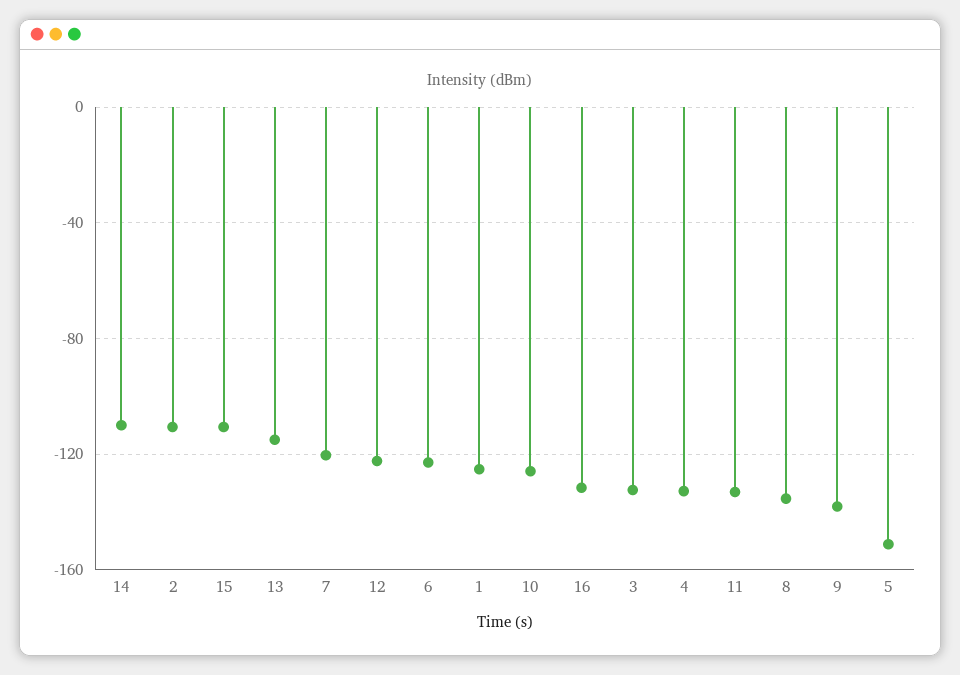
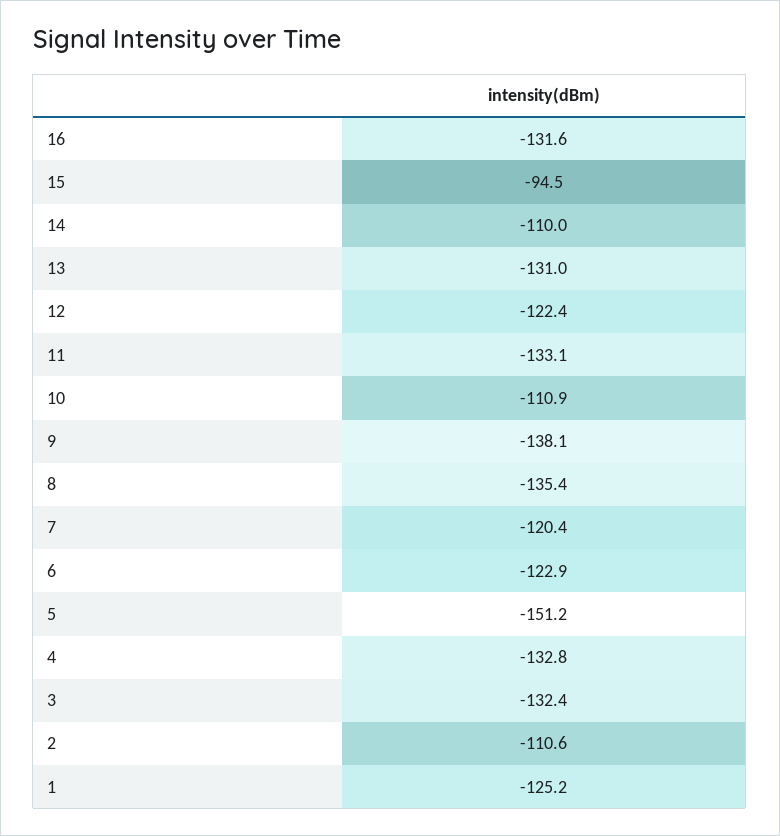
15: -110 -> -94.5
13: -115 -> -131
10: -125 -> -110.9

